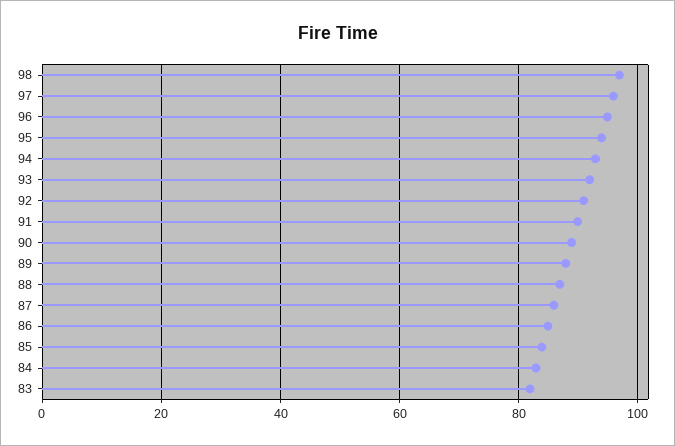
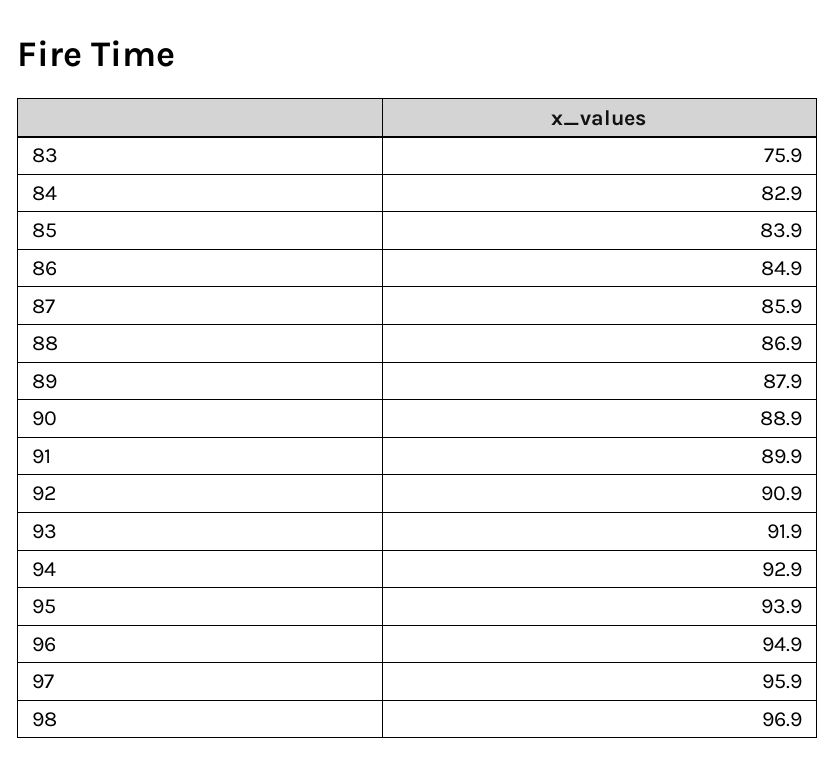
83: 82 -> 75.9

